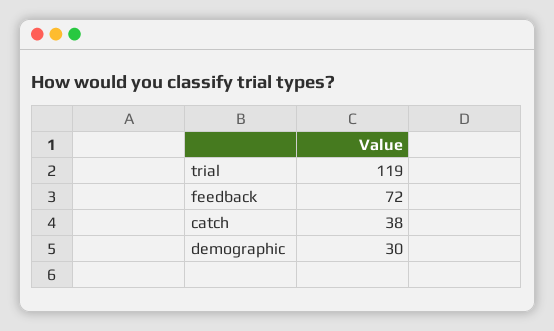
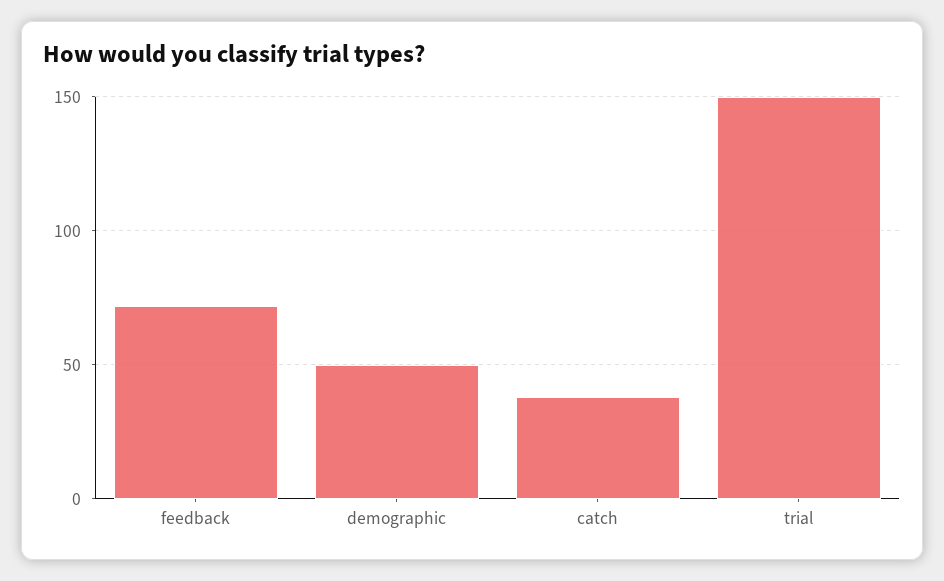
trial: 119 -> 150
demographic: 30 -> 50

